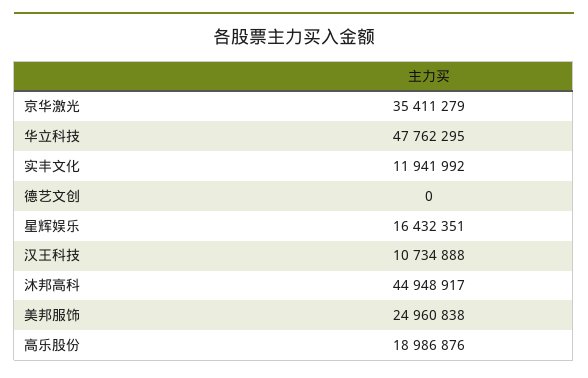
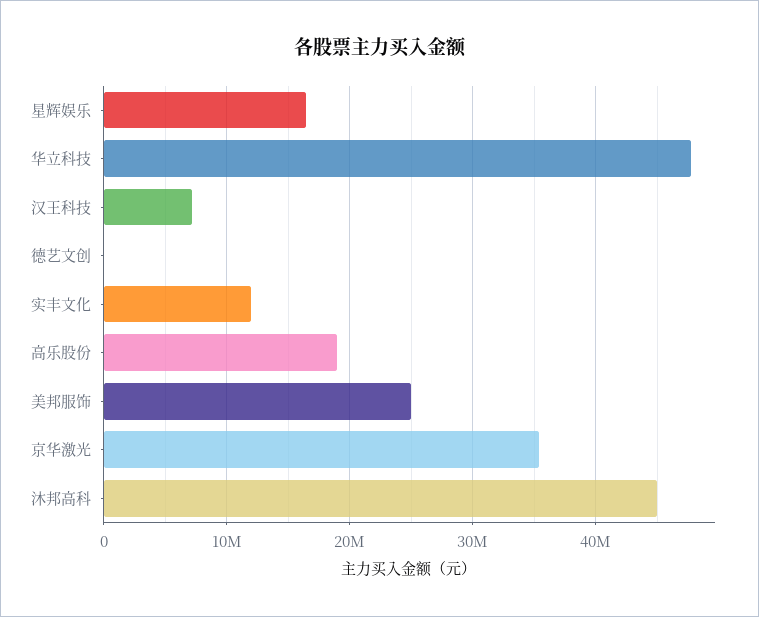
汉王科技: 10734888 -> 7000000

